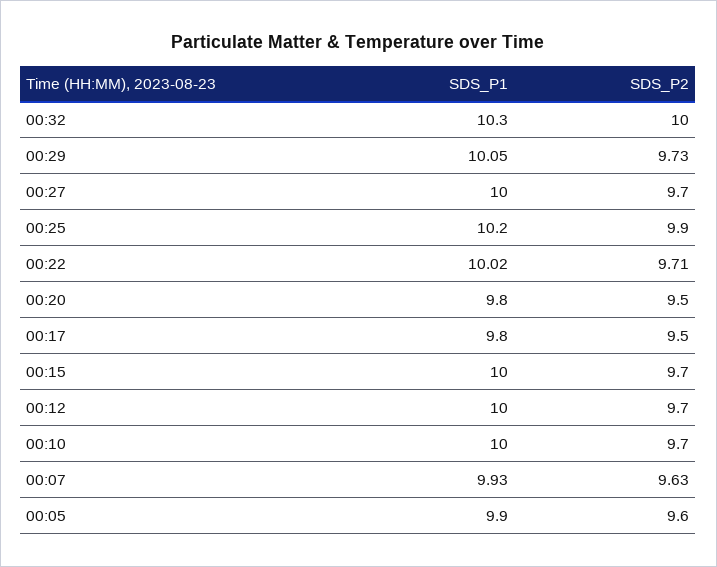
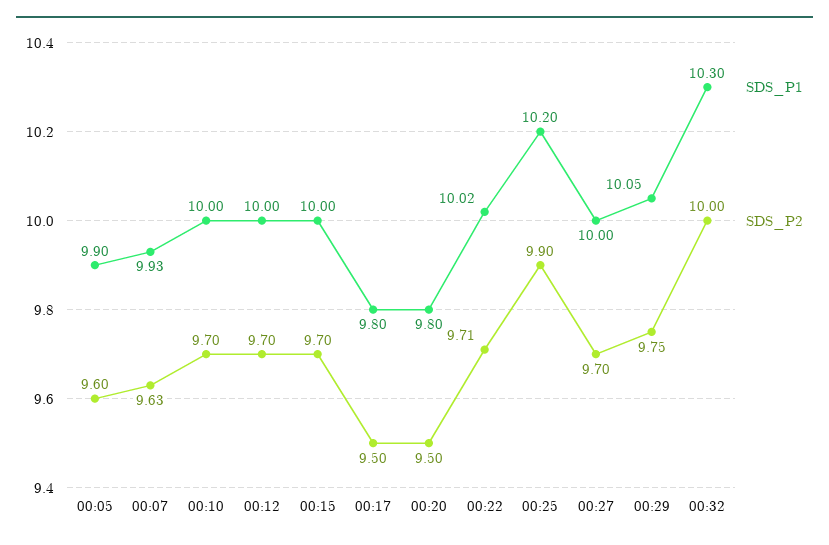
SDS_P2, 00:29: 9.73 -> 9.75

